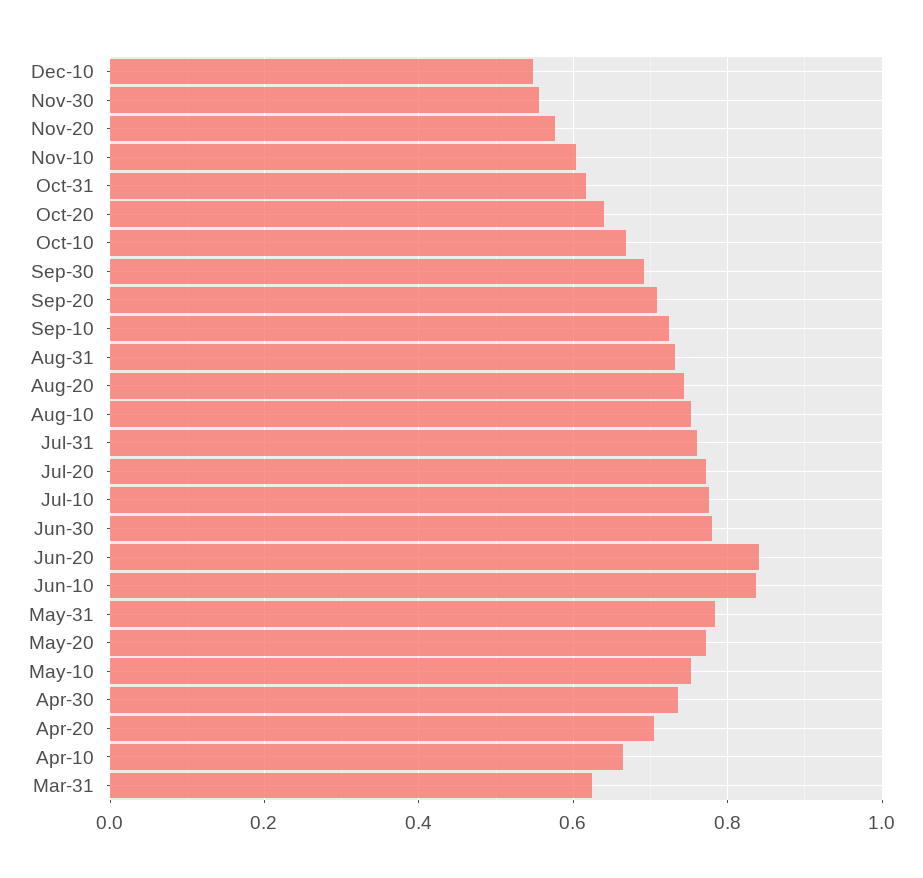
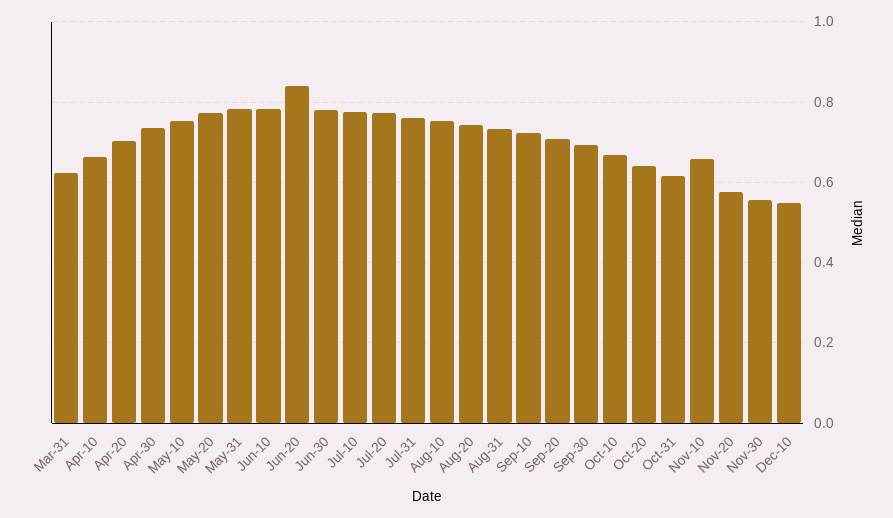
Nov-10: 0.6 -> 0.66
Jun-10: 0.84 -> 0.78

